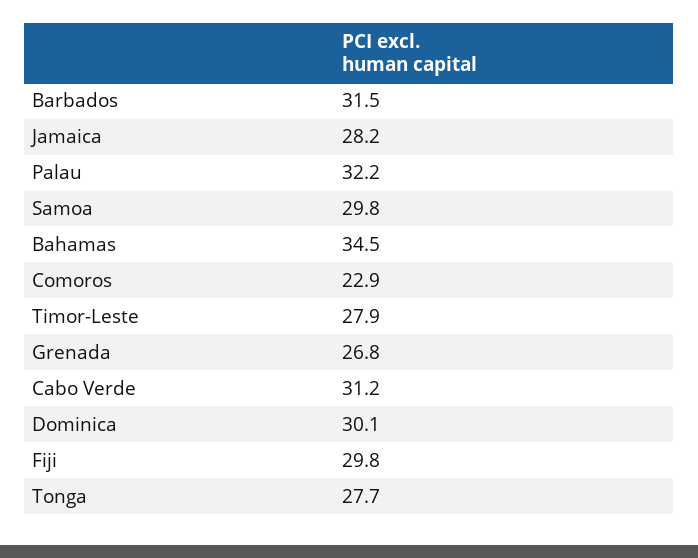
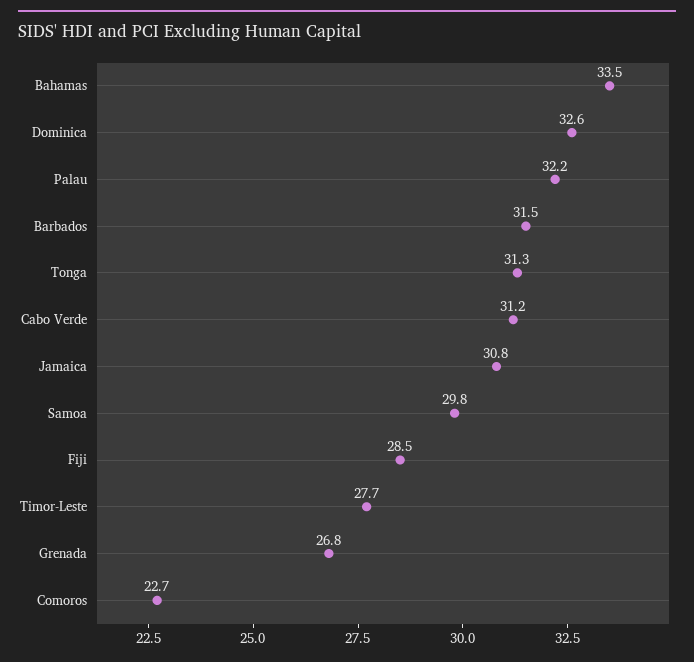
Jamaica: 28.2 -> 30.8
Bahamas: 34.5 -> 33.5
Comoros: 22.9 -> 22.7
Timor-Leste: 27.9 -> 27.7
Dominica: 30.1 -> 32.6
Fiji: 29.8 -> 28.5
Tonga: 27.7 -> 31.3

